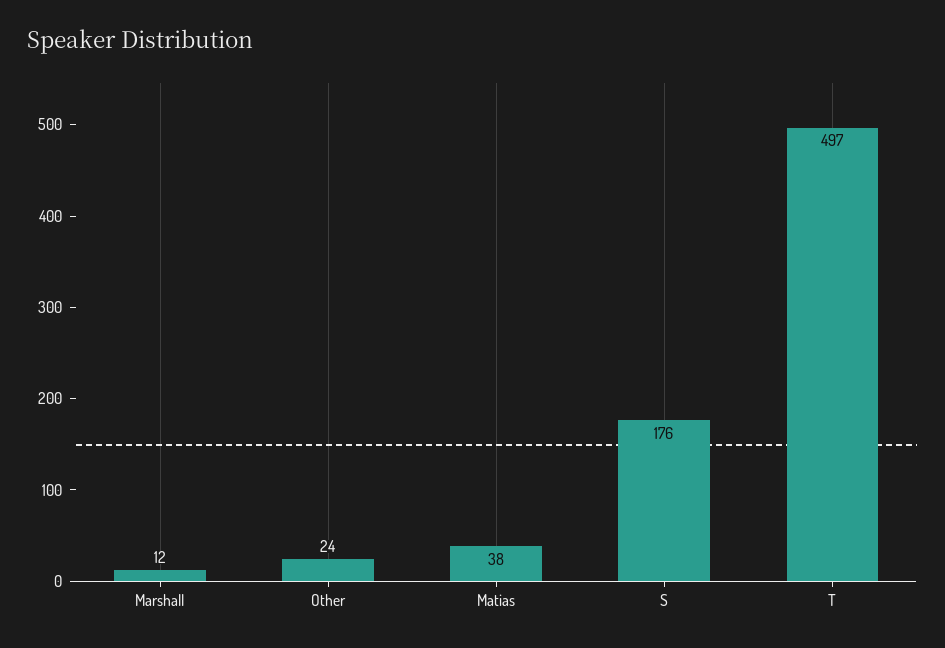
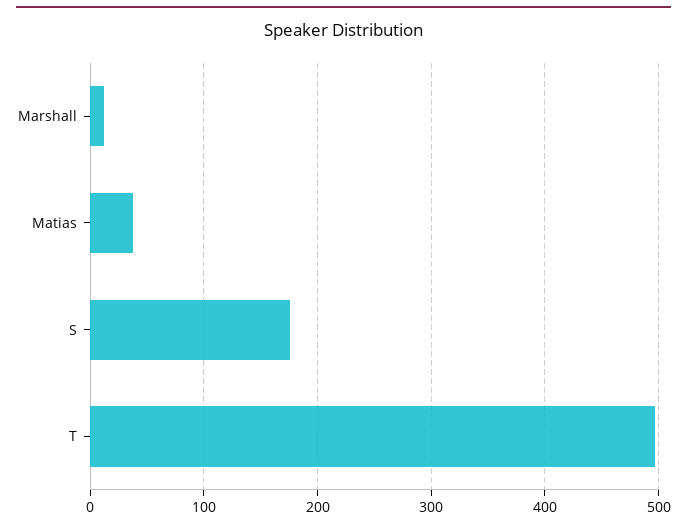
Other: 24 -> none

